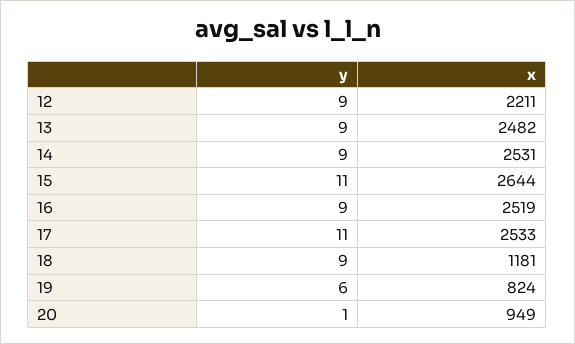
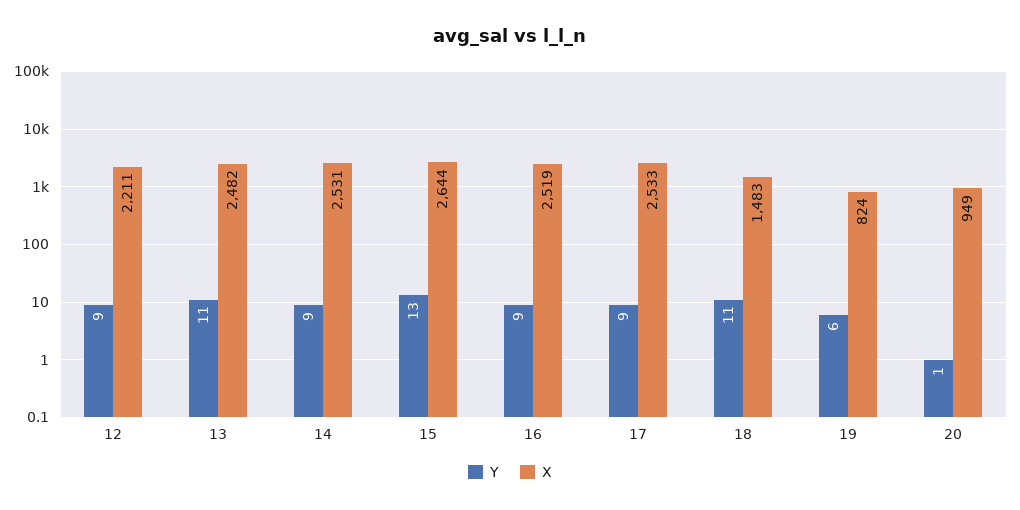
y, 13: 9 -> 11
y, 15: 11 -> 13
y, 17: 11 -> 9
y, 18: 9 -> 11
x, 18: 1181 -> 1483

